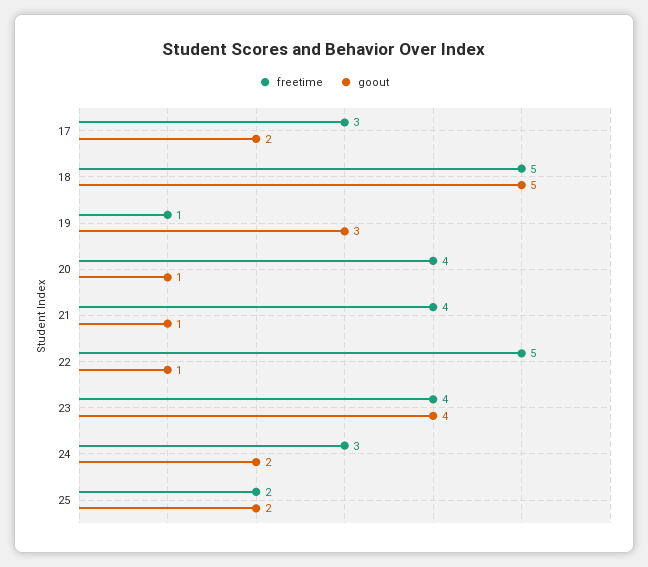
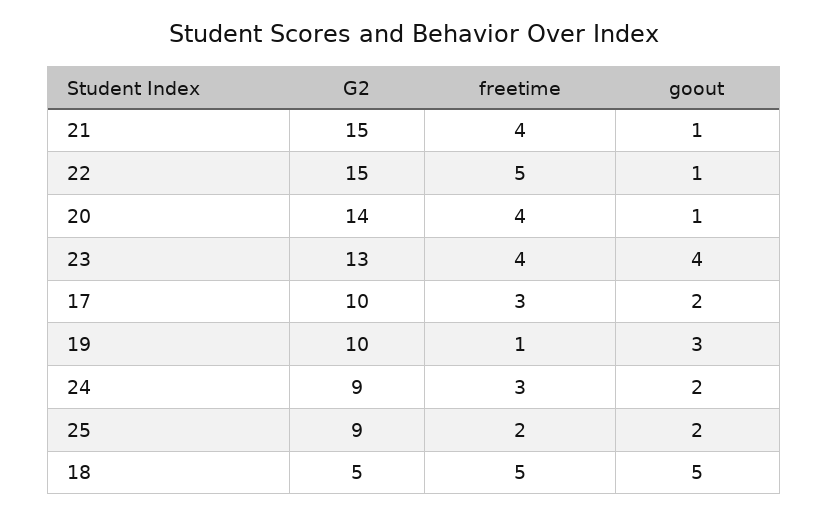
G2, 21: none -> 15
G2, 22: none -> 15
G2, 20: none -> 14
G2, 23: none -> 13
G2, 17: none -> 10
G2, 19: none -> 10
G2, 24: none -> 9
G2, 25: none -> 9
G2, 18: none -> 5

